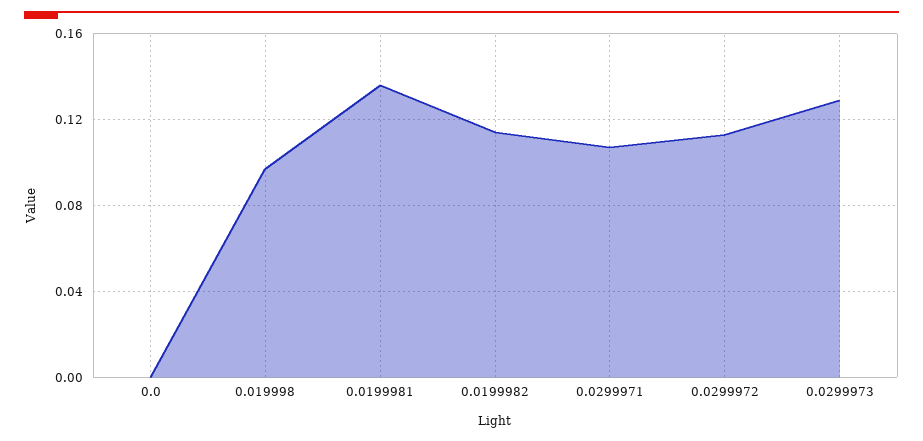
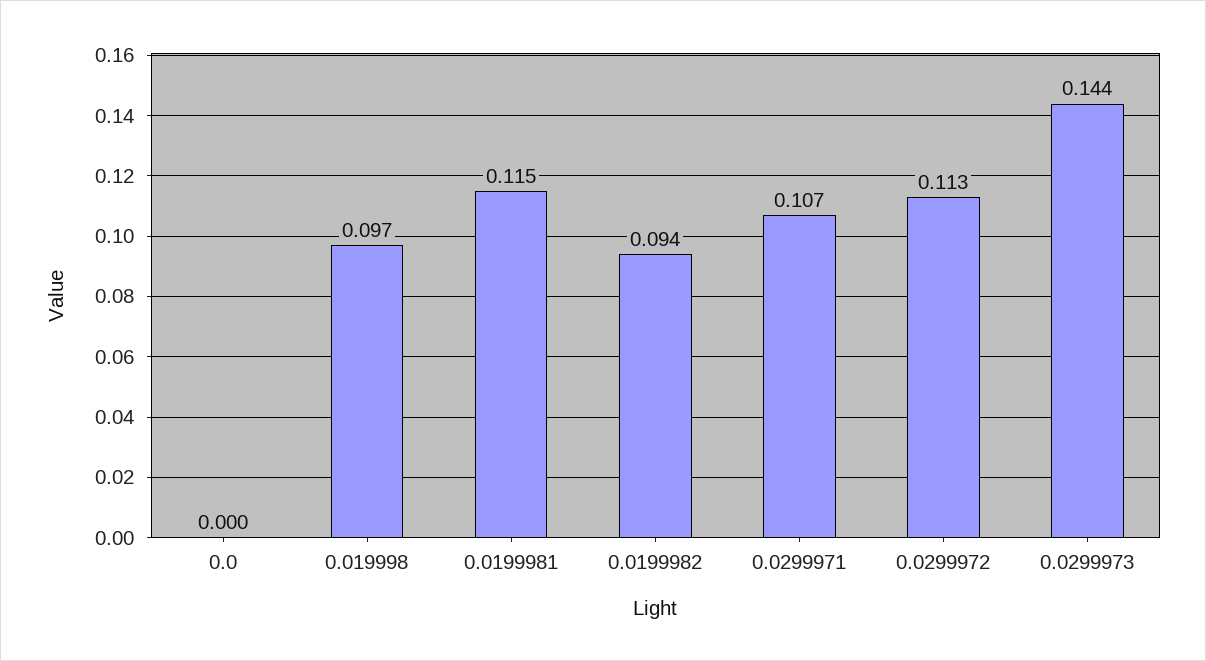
0.0199981: 0.135 -> 0.115
0.0199982: 0.115 -> 0.094
0.0299973: 0.13 -> 0.144

